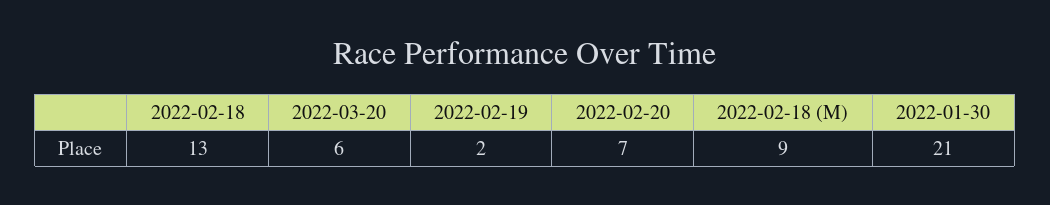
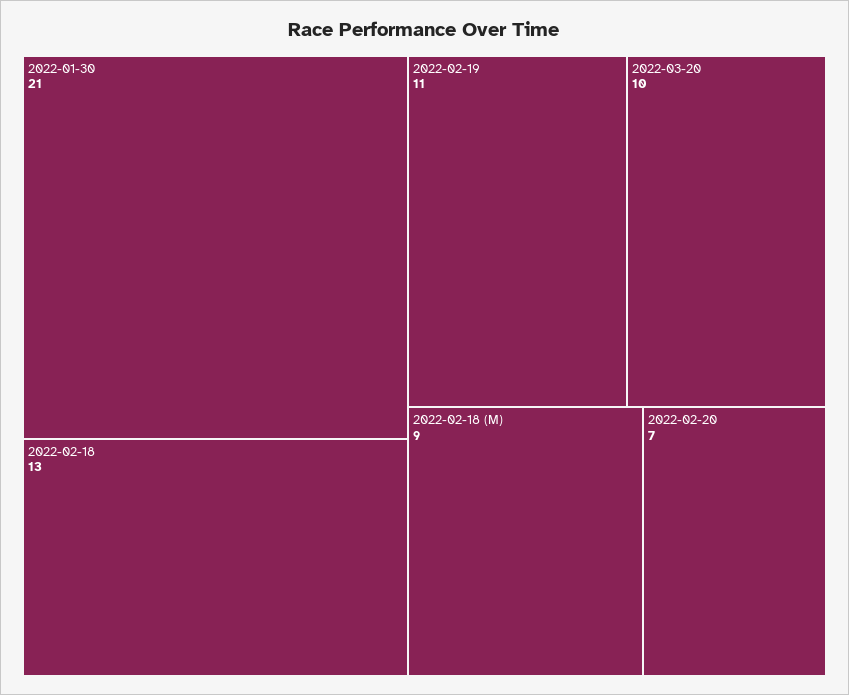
2022-03-20: 6 -> 10
2022-02-19: 2 -> 11

